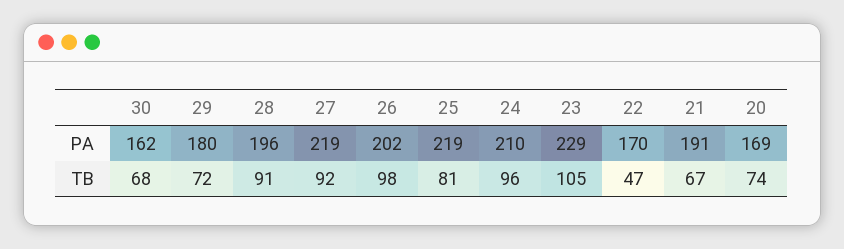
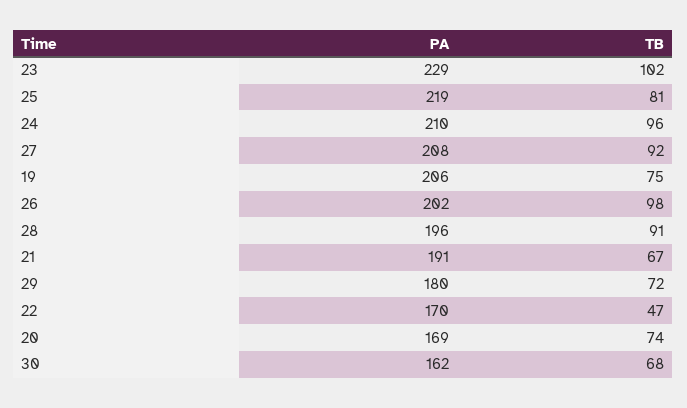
27, PA: 219 -> 208
23, TB: 105 -> 102
19, PA: none -> 206
19, TB: none -> 75

